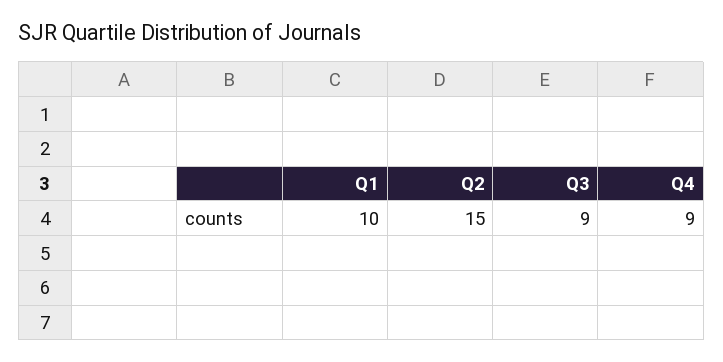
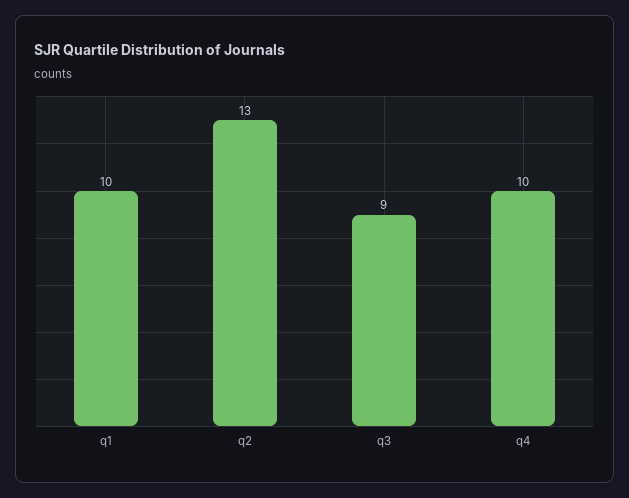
Q2: 15 -> 13
Q4: 9 -> 10

